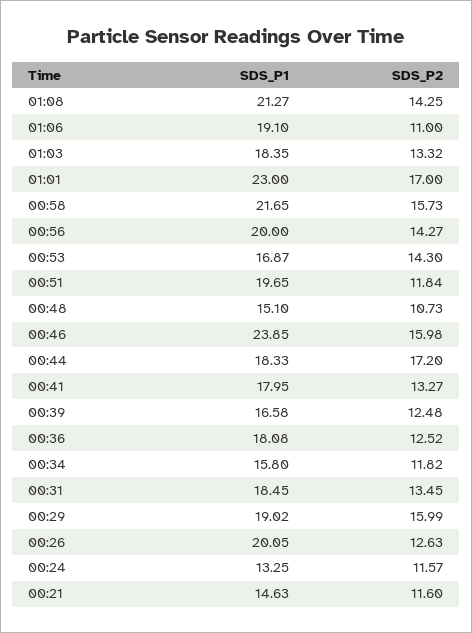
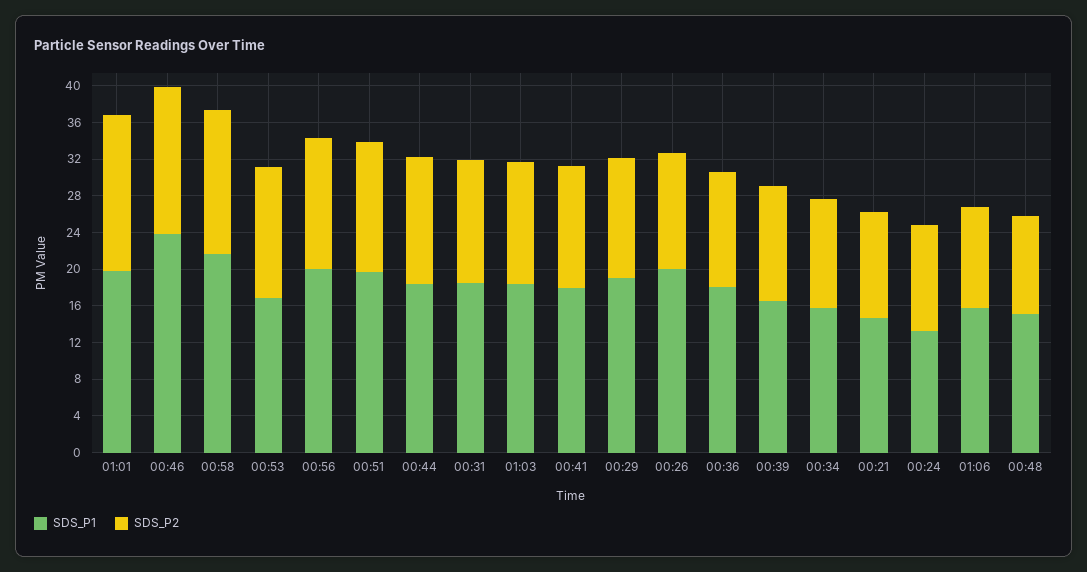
SDS_P1, 01:08: 21.27 -> none
SDS_P2, 01:08: 14.25 -> none
SDS_P1, 01:06: 19.1 -> 16
SDS_P1, 01:01: 23 -> 20
SDS_P2, 00:51: 11.84 -> 14
SDS_P2, 00:44: 17.2 -> 14
SDS_P2, 00:29: 15.99 -> 13

